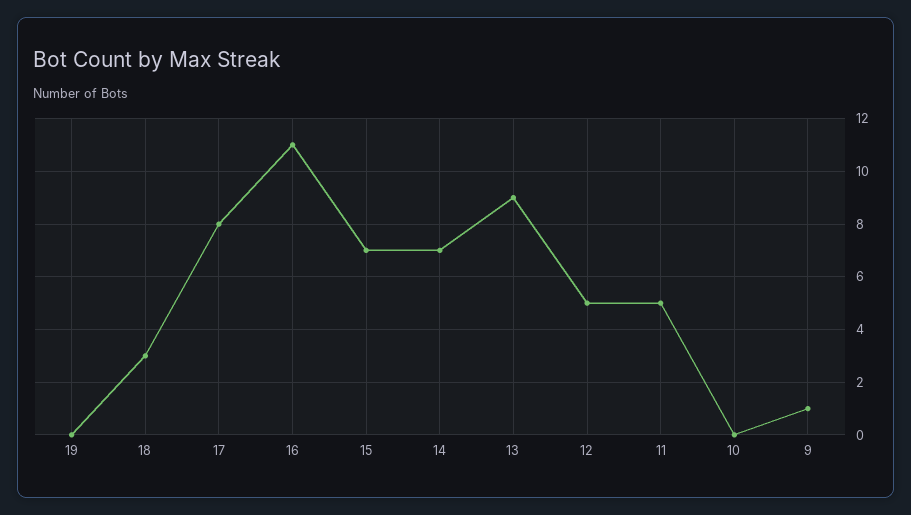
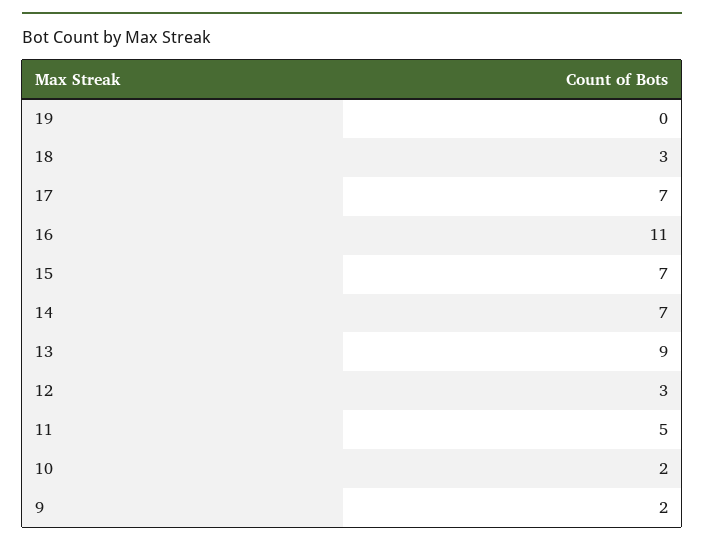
17: 8 -> 7
12: 5 -> 3
10: 0 -> 2
9: 1 -> 2

